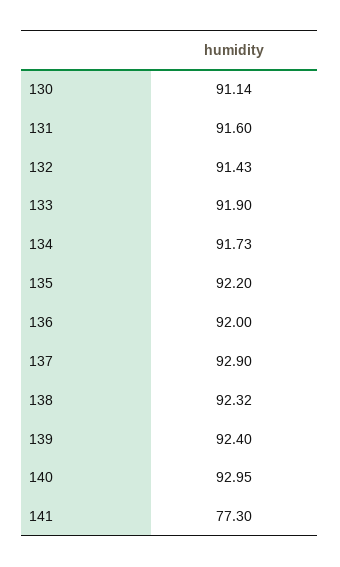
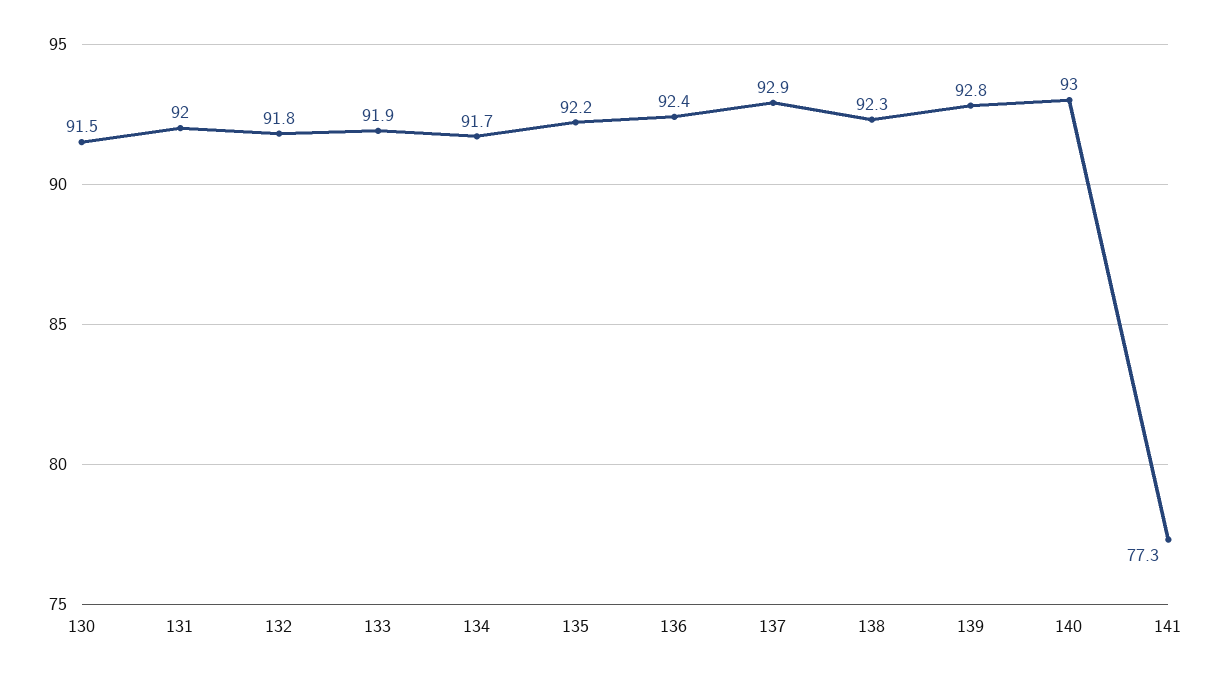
130: 91.14 -> 91.5
131: 91.6 -> 92
132: 91.43 -> 91.8
136: 92 -> 92.4
139: 92.4 -> 92.8

